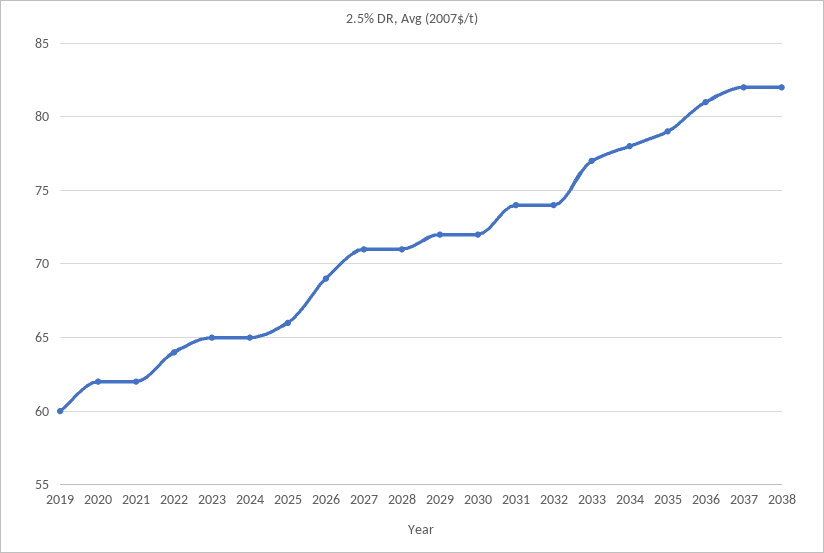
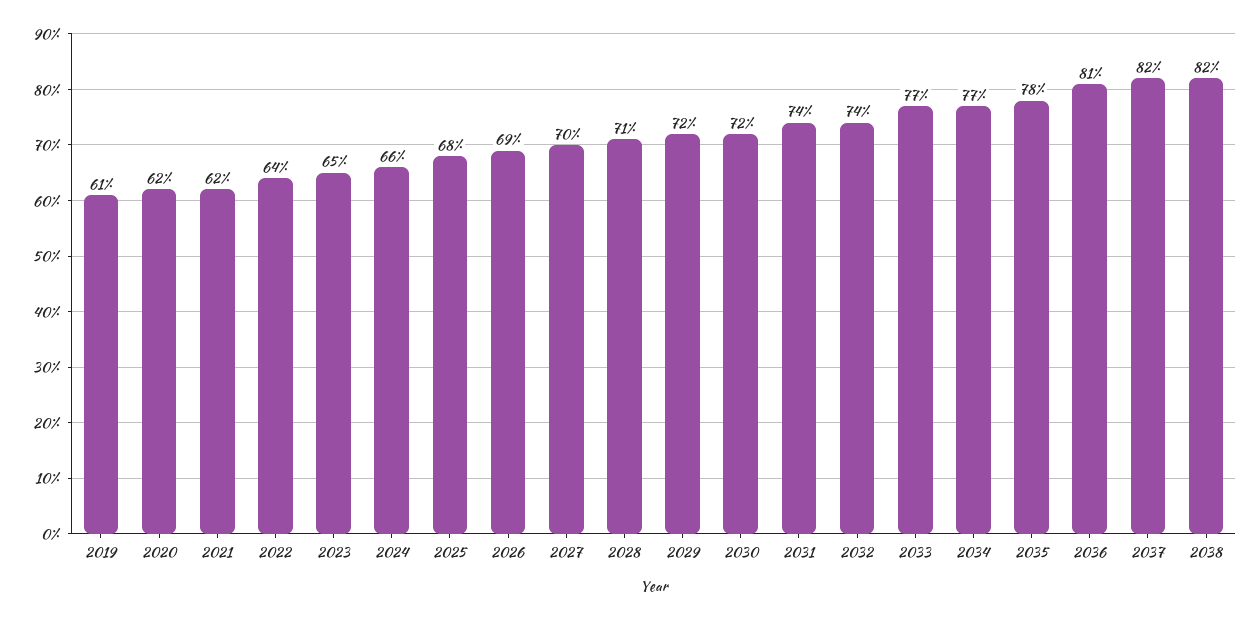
2019: 60 -> 61
2024: 65 -> 66
2025: 66 -> 68
2027: 71 -> 70
2034: 78 -> 77
2035: 79 -> 78

